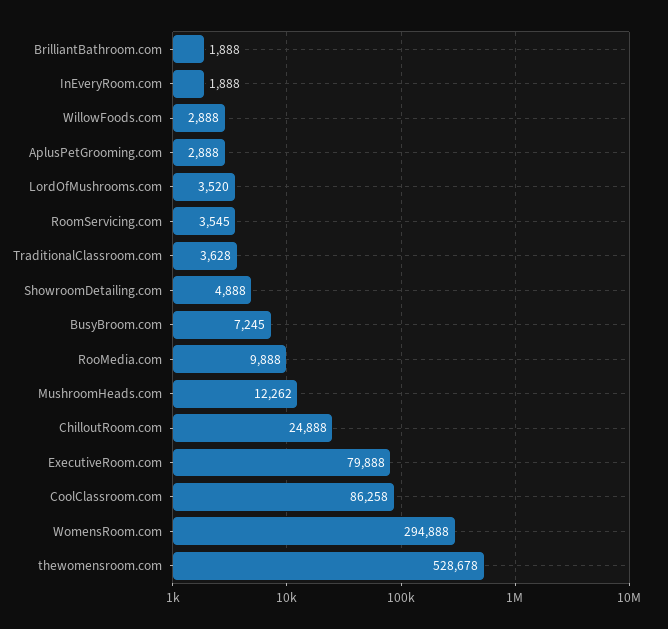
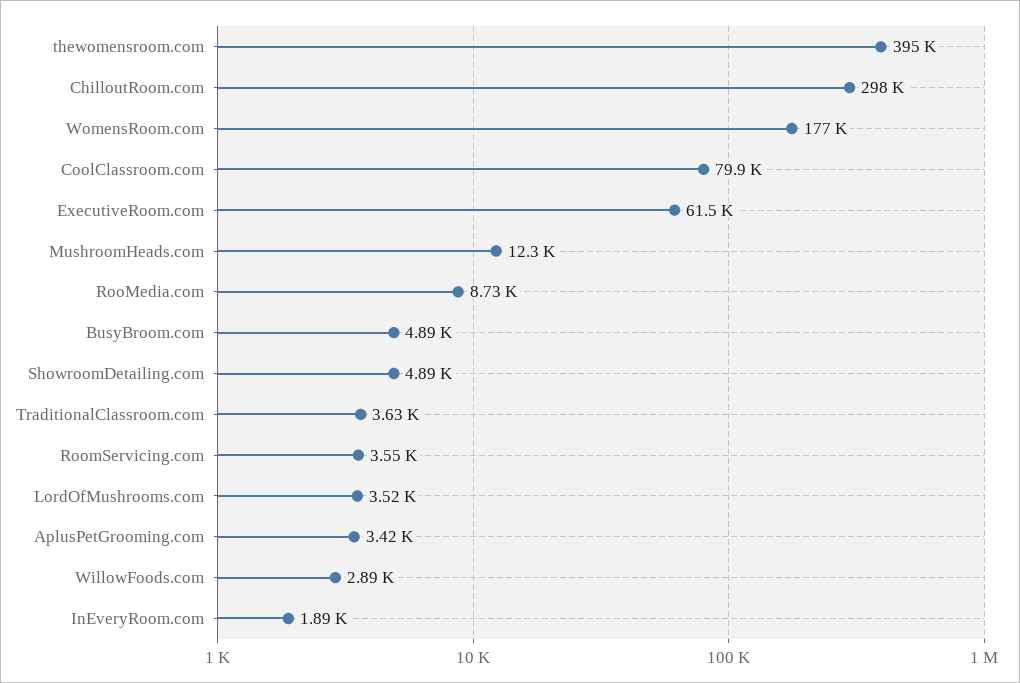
BrilliantBathroom.com: 1888 -> none
AplusPetGrooming.com: 2888 -> 3420
BusyBroom.com: 7245 -> 4890
RooMedia.com: 9888 -> 8730
ChilloutRoom.com: 24888 -> 298000
ExecutiveRoom.com: 79888 -> 61500
CoolClassroom.com: 86258 -> 79900
WomensRoom.com: 294888 -> 177000
thewomensroom.com: 528678 -> 395000

